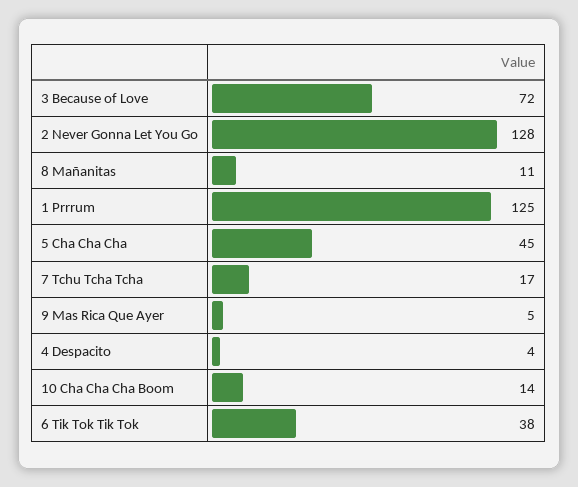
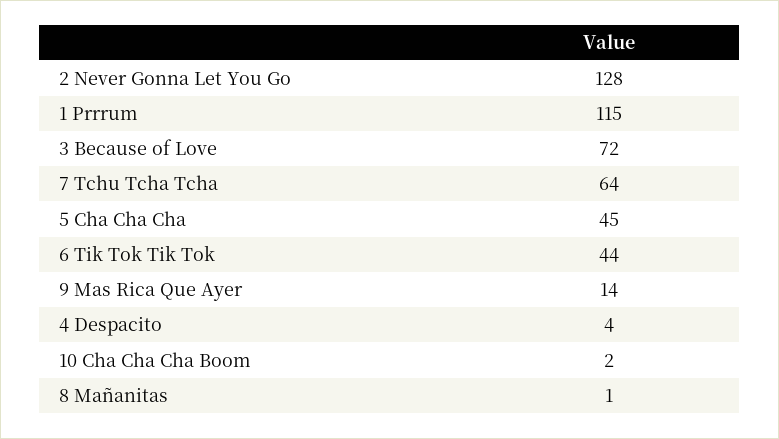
8 Mañanitas: 11 -> 1
1 Prrrum: 125 -> 115
7 Tchu Tcha Tcha: 17 -> 64
9 Mas Rica Que Ayer: 5 -> 14
10 Cha Cha Cha Boom: 14 -> 2
6 Tik Tok Tik Tok: 38 -> 44

